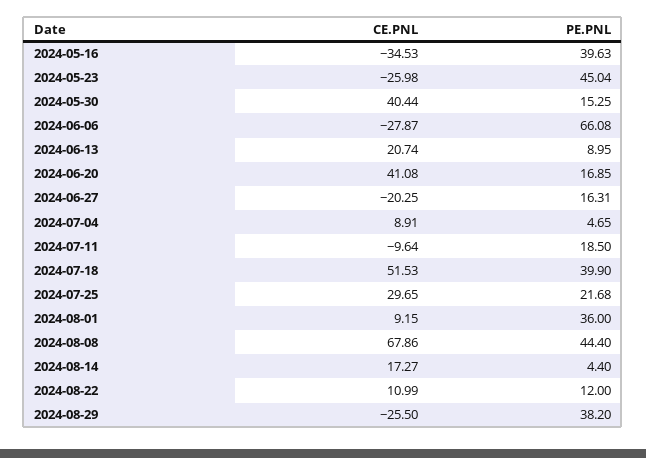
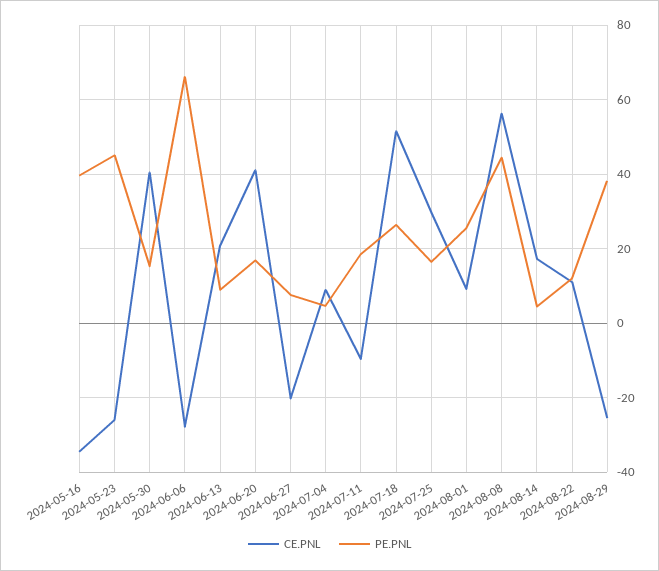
PE.PNL, 2024-06-27: 16.31 -> 8
PE.PNL, 2024-07-18: 39.9 -> 26
PE.PNL, 2024-07-25: 21.68 -> 16
PE.PNL, 2024-08-01: 36 -> 26
CE.PNL, 2024-08-08: 67.86 -> 56

